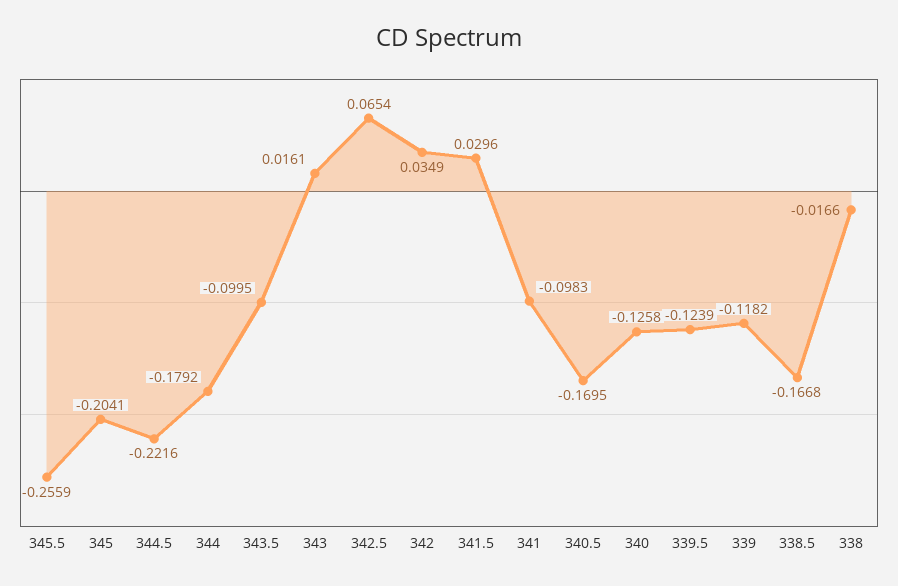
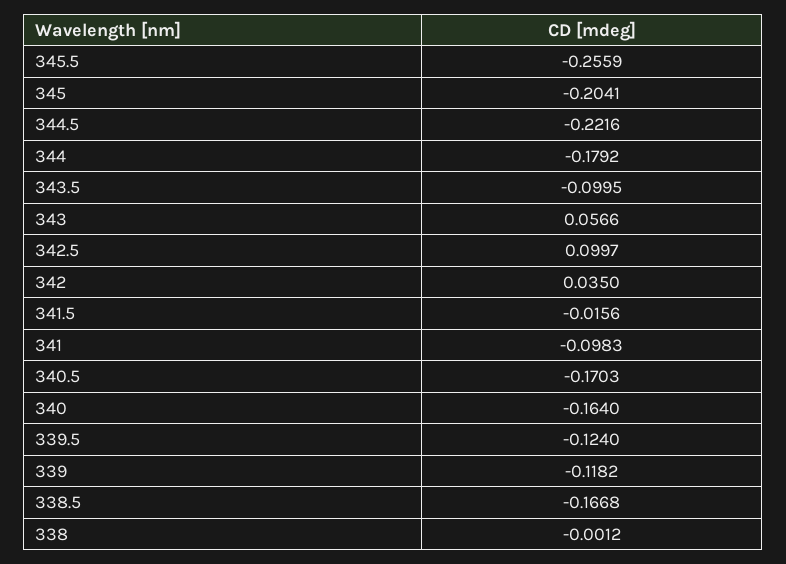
343: 0.0161 -> 0.0566
342.5: 0.0654 -> 0.0997
342: 0.0349 -> 0.035
341.5: 0.0296 -> -0.0156
340.5: -0.1695 -> -0.1703
340: -0.1258 -> -0.164
339.5: -0.1239 -> -0.124
338: -0.0166 -> -0.0012

